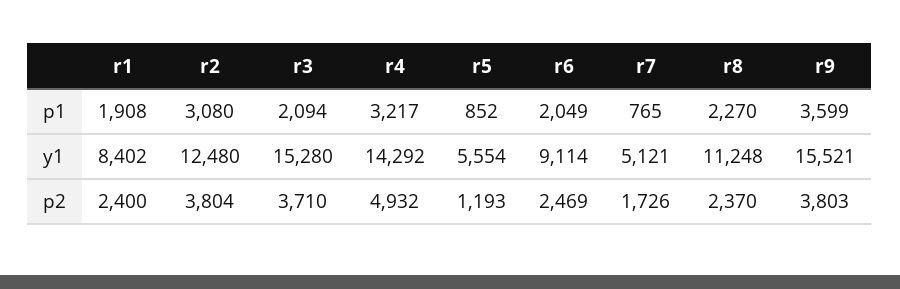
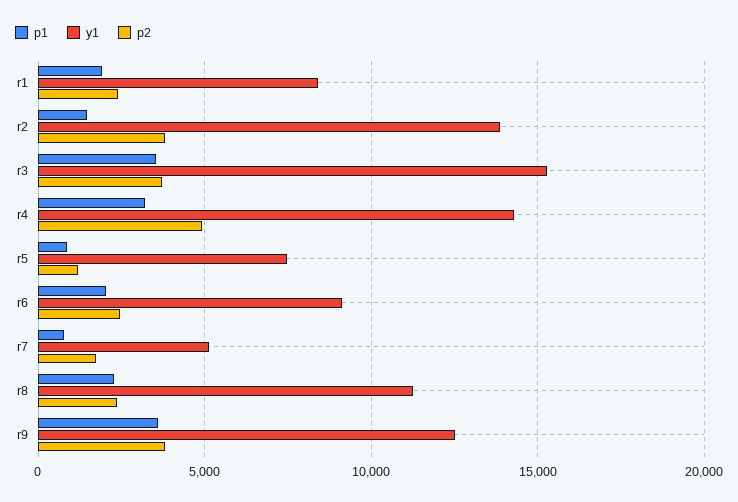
p1, r2: 3080 -> 1500
p1, r3: 2094 -> 3500
y1, r2: 12480 -> 14000
y1, r5: 5554 -> 7500
y1, r9: 15521 -> 12500

